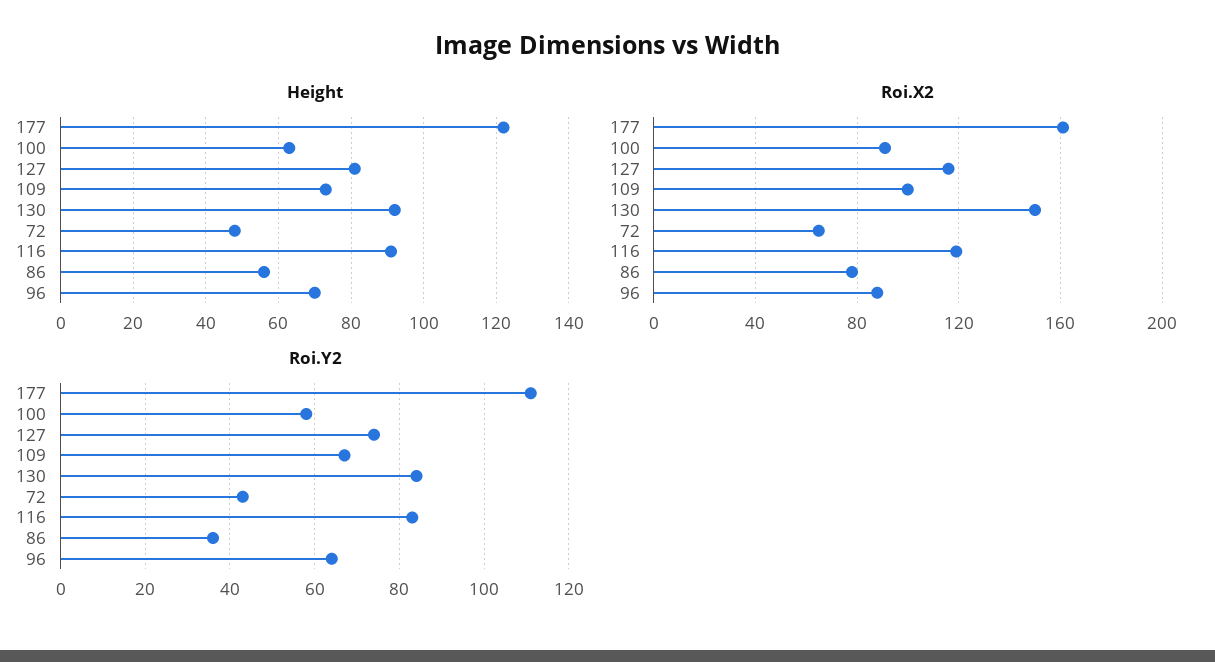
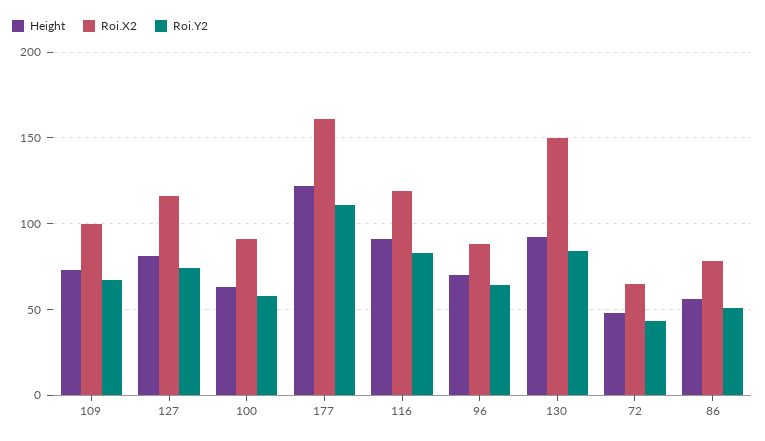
Roi.Y2, 86: 35 -> 50

